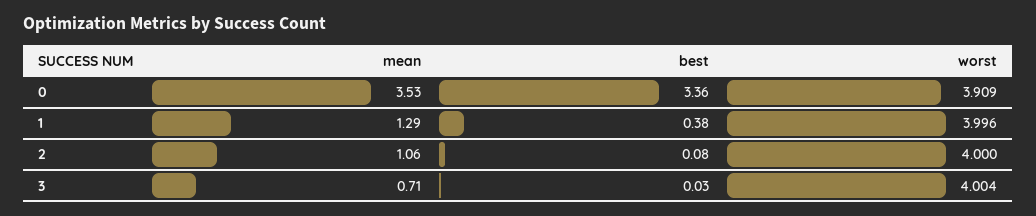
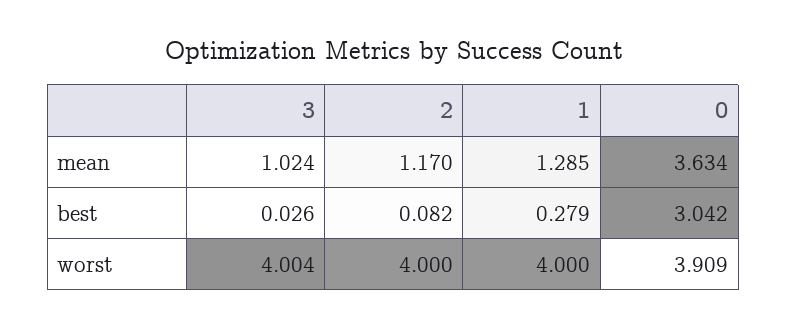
mean, 0: 3.53 -> 3.634
best, 0: 3.36 -> 3.042
best, 1: 0.38 -> 0.279
worst, 1: 3.996 -> 4
mean, 2: 1.06 -> 1.17
mean, 3: 0.71 -> 1.024

